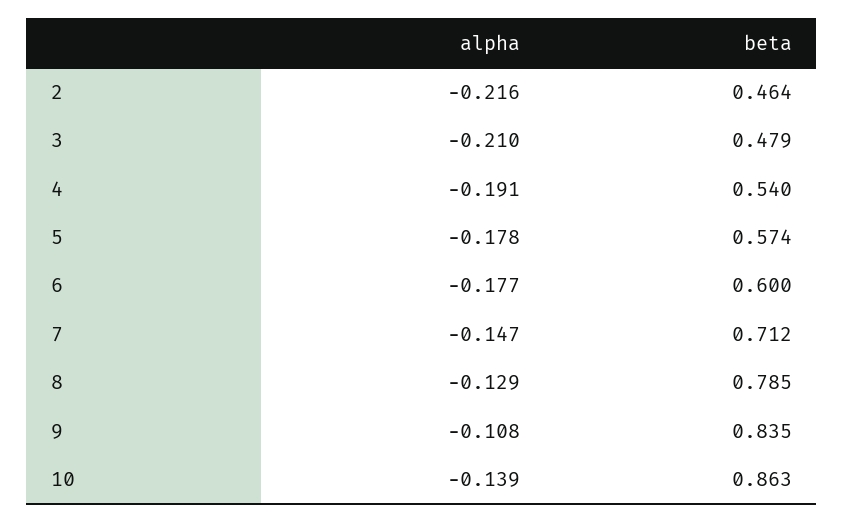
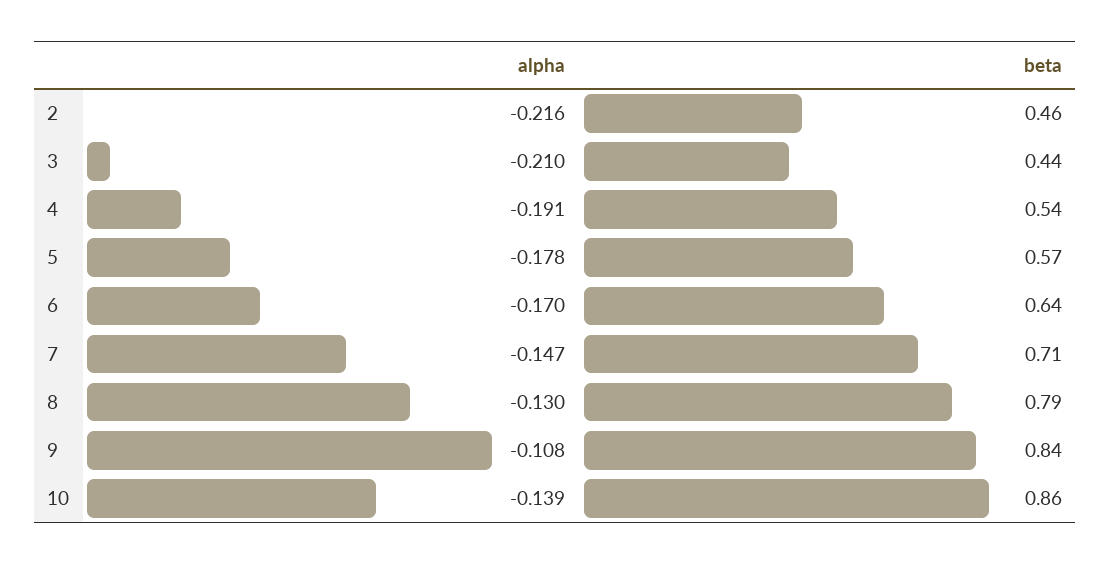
beta, 3: 0.479 -> 0.44
alpha, 6: -0.177 -> -0.17
beta, 6: 0.6 -> 0.64
alpha, 8: -0.129 -> -0.13

